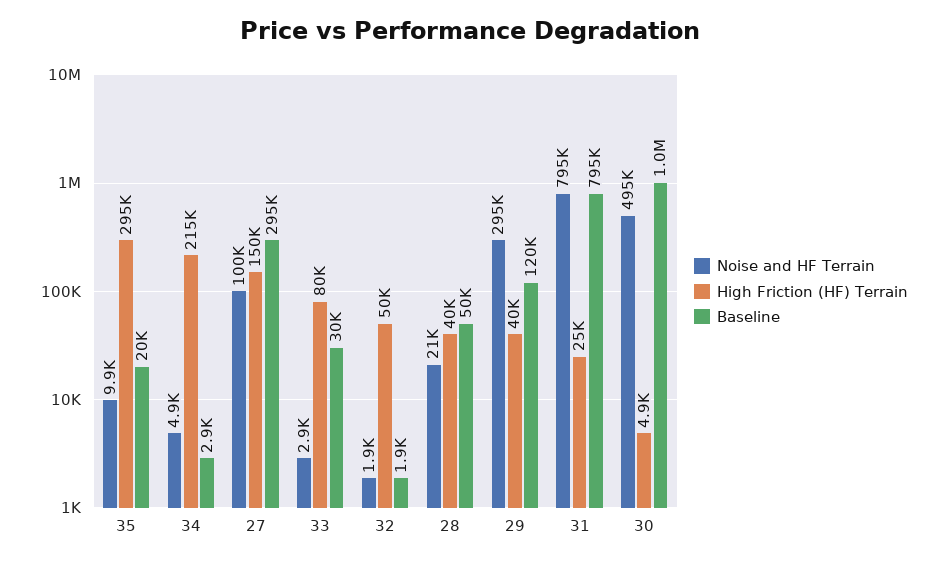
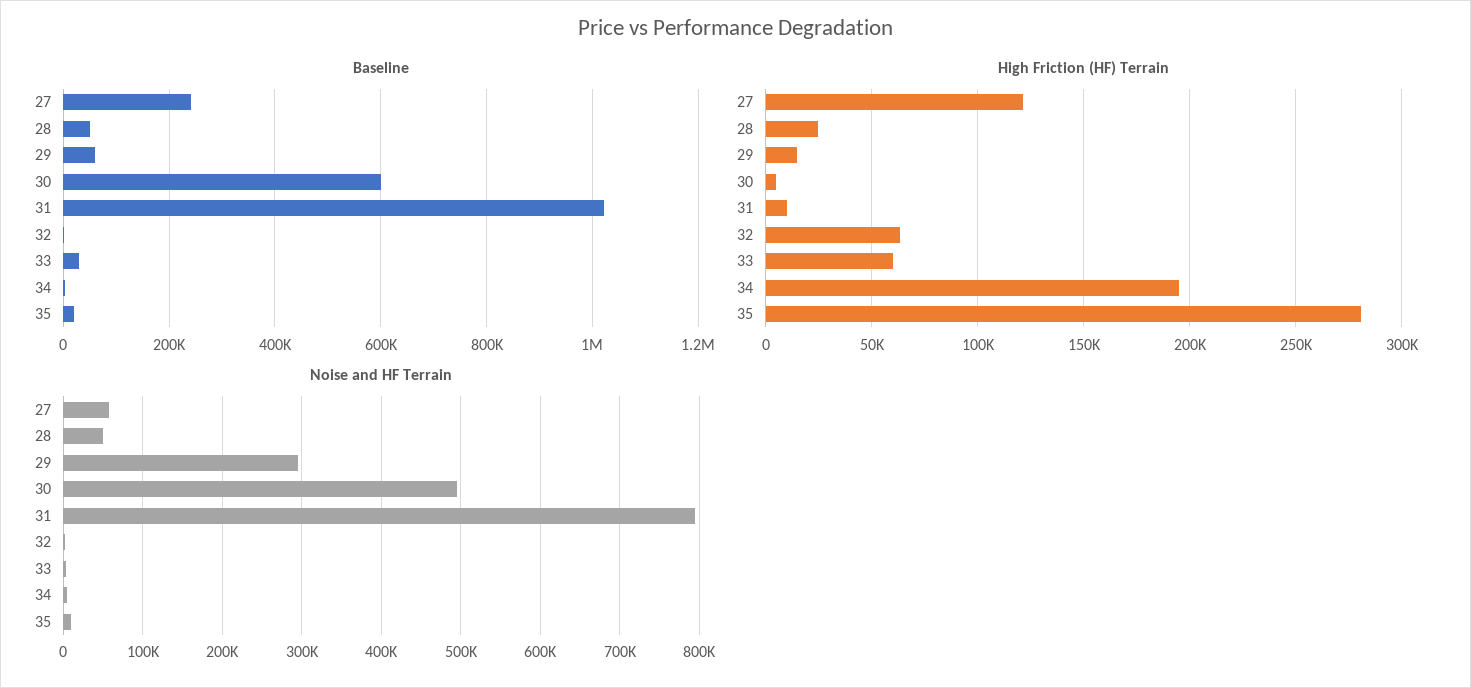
High Friction (HF) Terrain, 35: 295000 -> 280000
High Friction (HF) Terrain, 34: 215000 -> 195000
Noise and HF Terrain, 27: 100000 -> 60000
High Friction (HF) Terrain, 27: 150000 -> 120000
Baseline, 27: 295000 -> 240000
High Friction (HF) Terrain, 33: 80000 -> 60000
High Friction (HF) Terrain, 32: 50000 -> 65000
Noise and HF Terrain, 28: 21000 -> 50000
High Friction (HF) Terrain, 28: 40000 -> 25000
High Friction (HF) Terrain, 29: 40000 -> 15000
Baseline, 29: 120000 -> 60000
High Friction (HF) Terrain, 31: 25000 -> 10000
Baseline, 31: 795000 -> 1020000
Baseline, 30: 1000000 -> 600000

